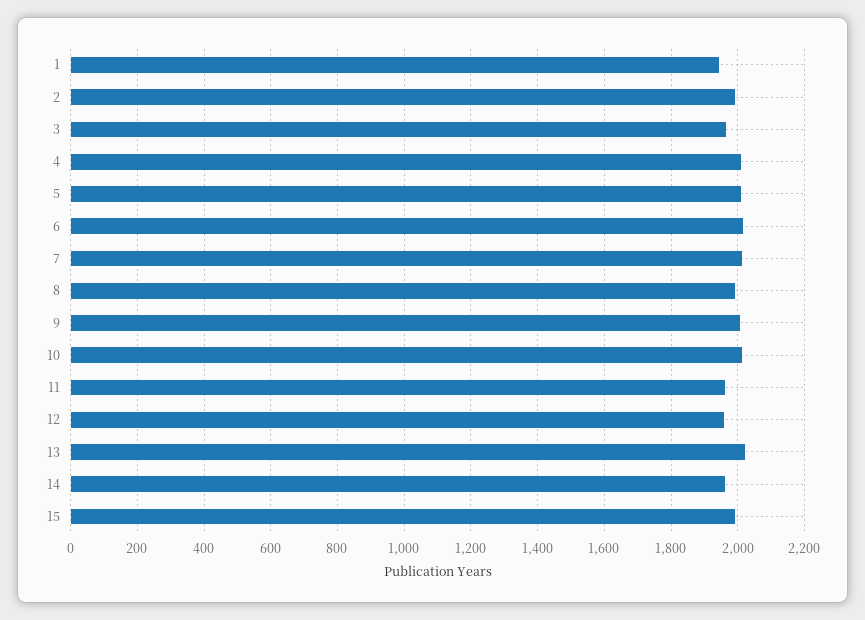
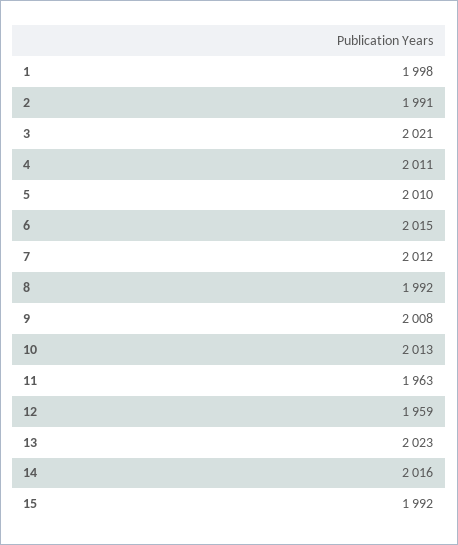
1: 1940 -> 1998
3: 1960 -> 2021
14: 1960 -> 2016

